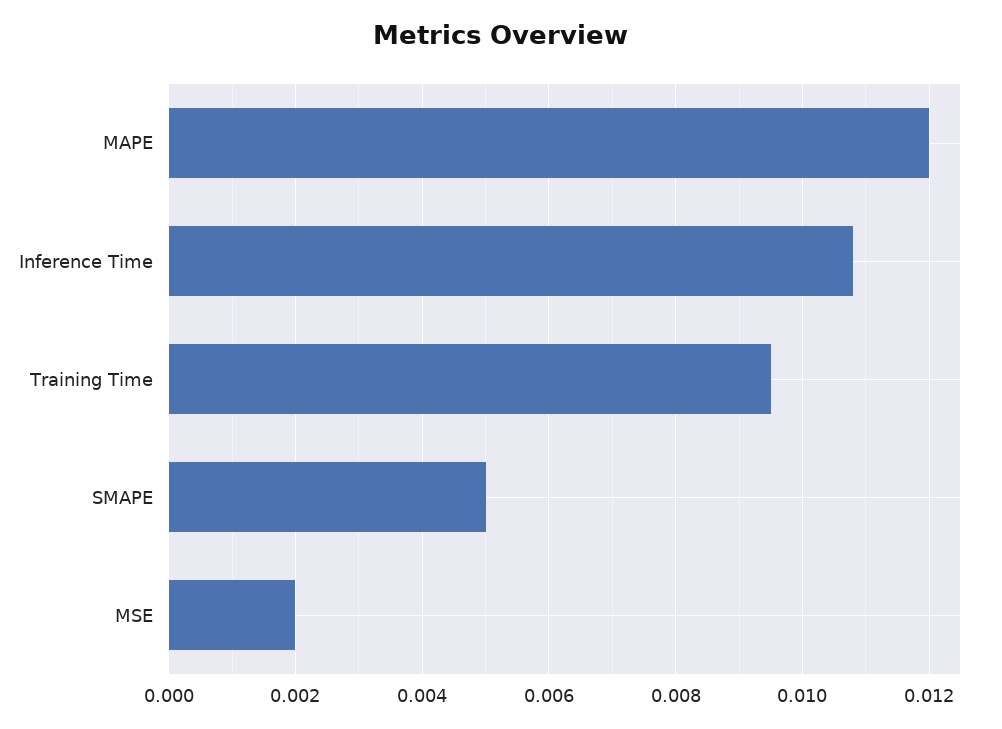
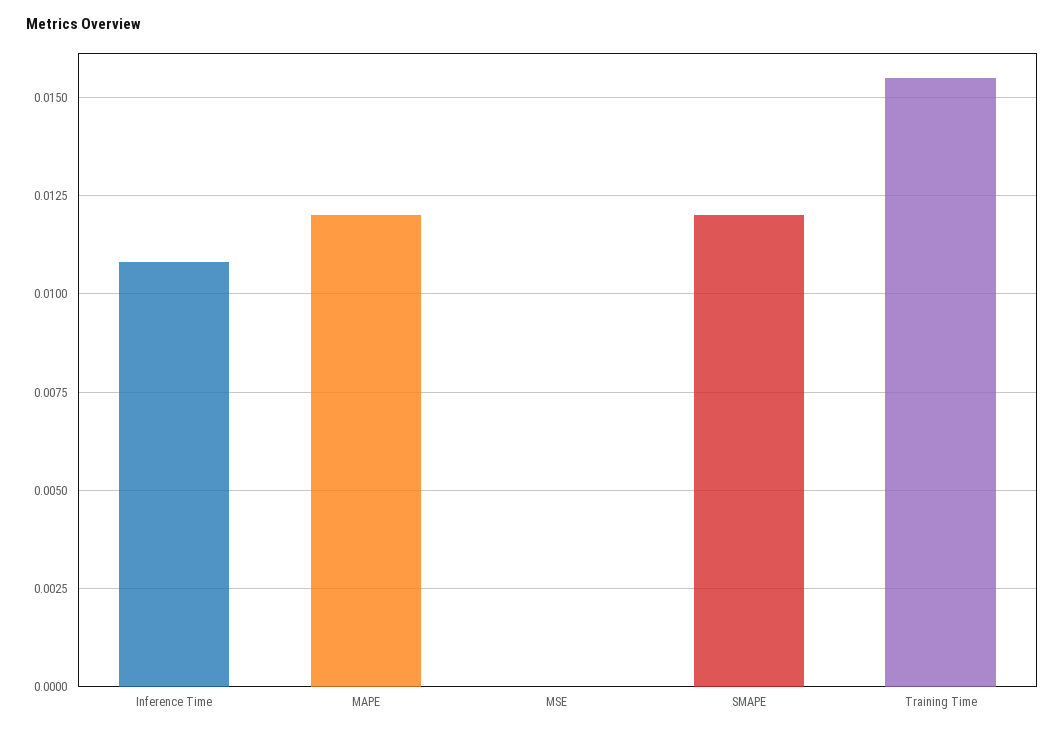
Training Time: 0.0095 -> 0.0155
SMAPE: 0.005 -> 0.012
MSE: 0.002 -> 0

